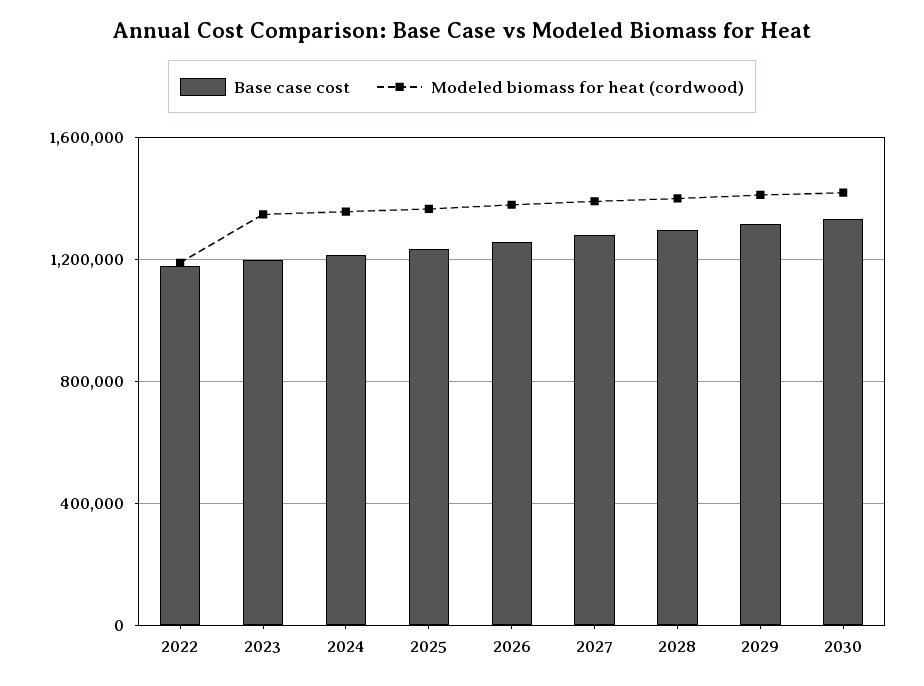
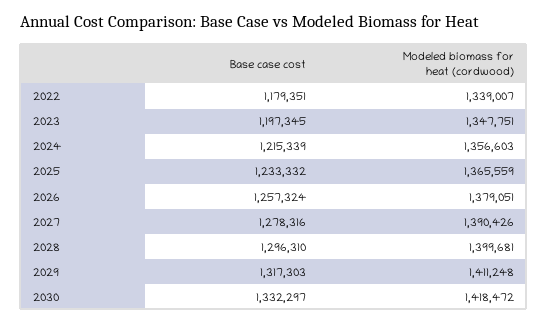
Modeled biomass for heat (cordwood), 2022: 1200000 -> 1339007

